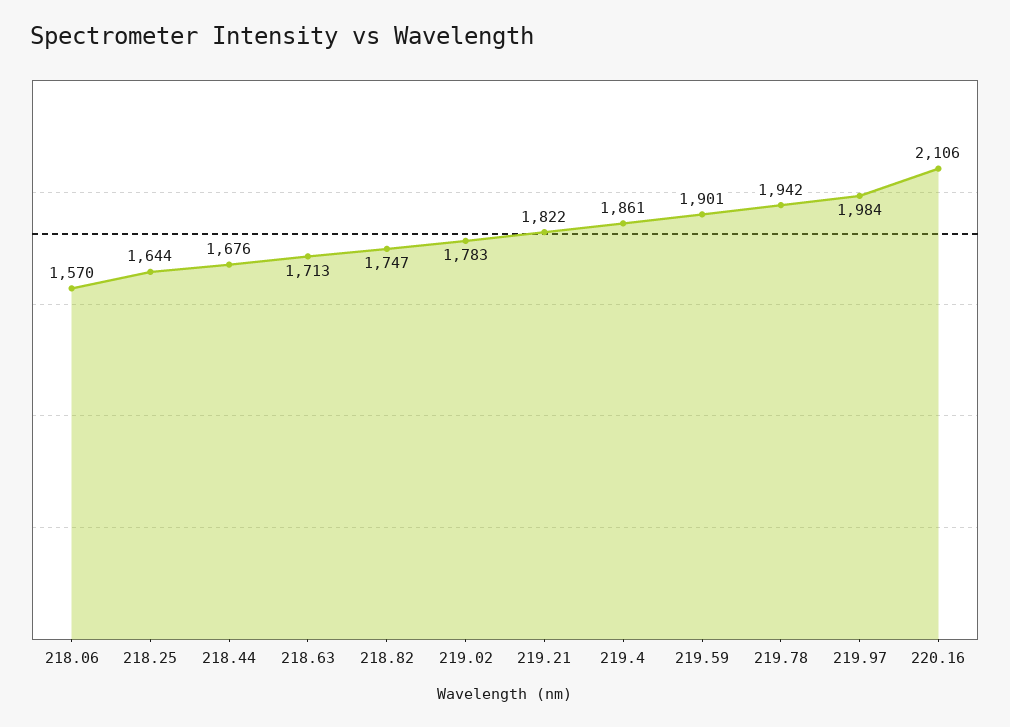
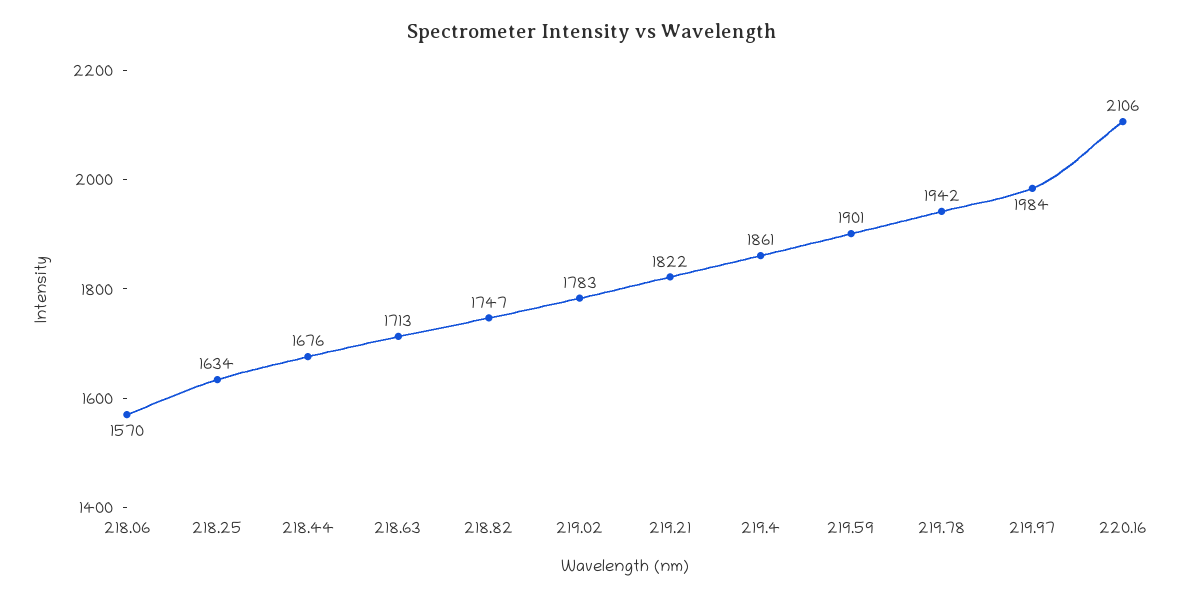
218.25: 1644 -> 1634

